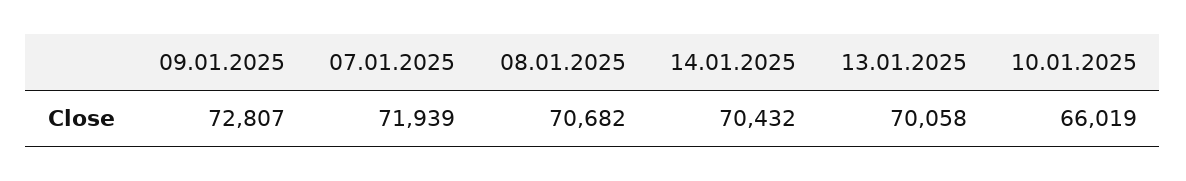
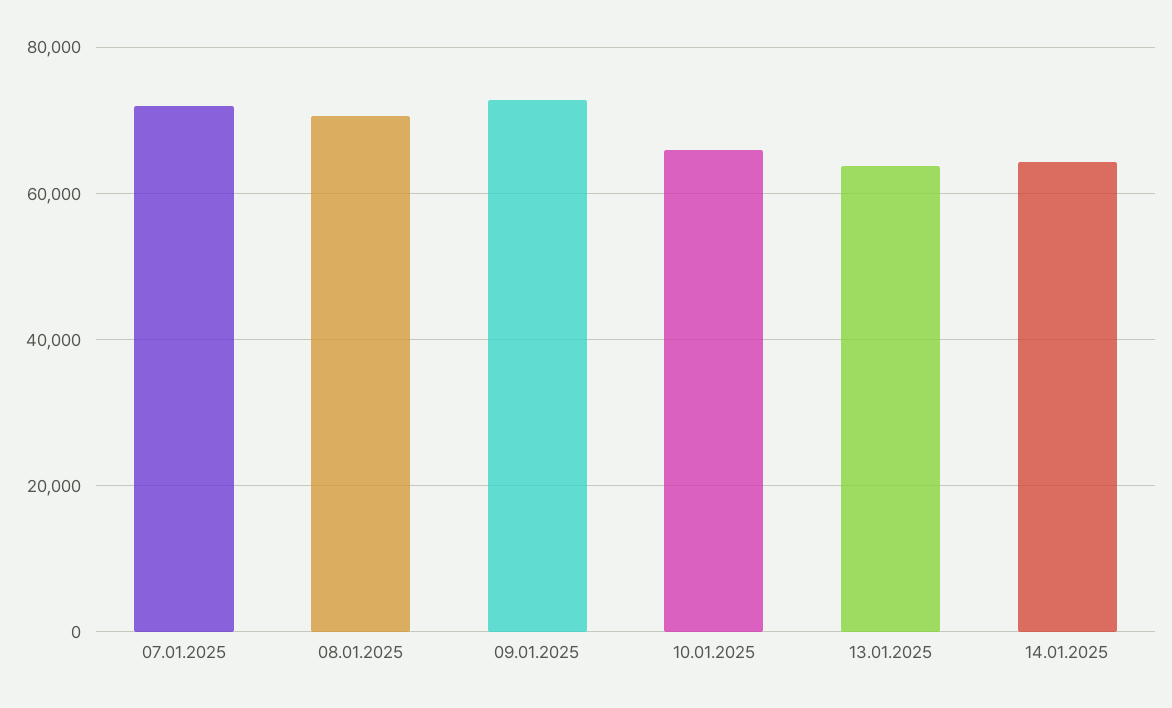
14.01.2025: 70432 -> 64000
13.01.2025: 70058 -> 64000

